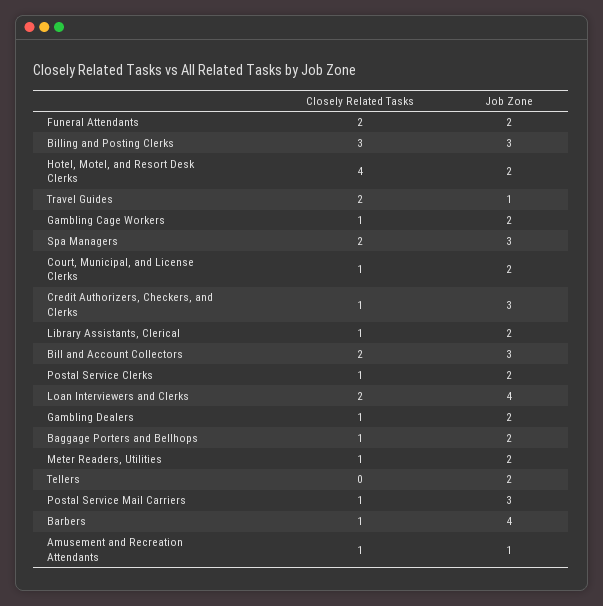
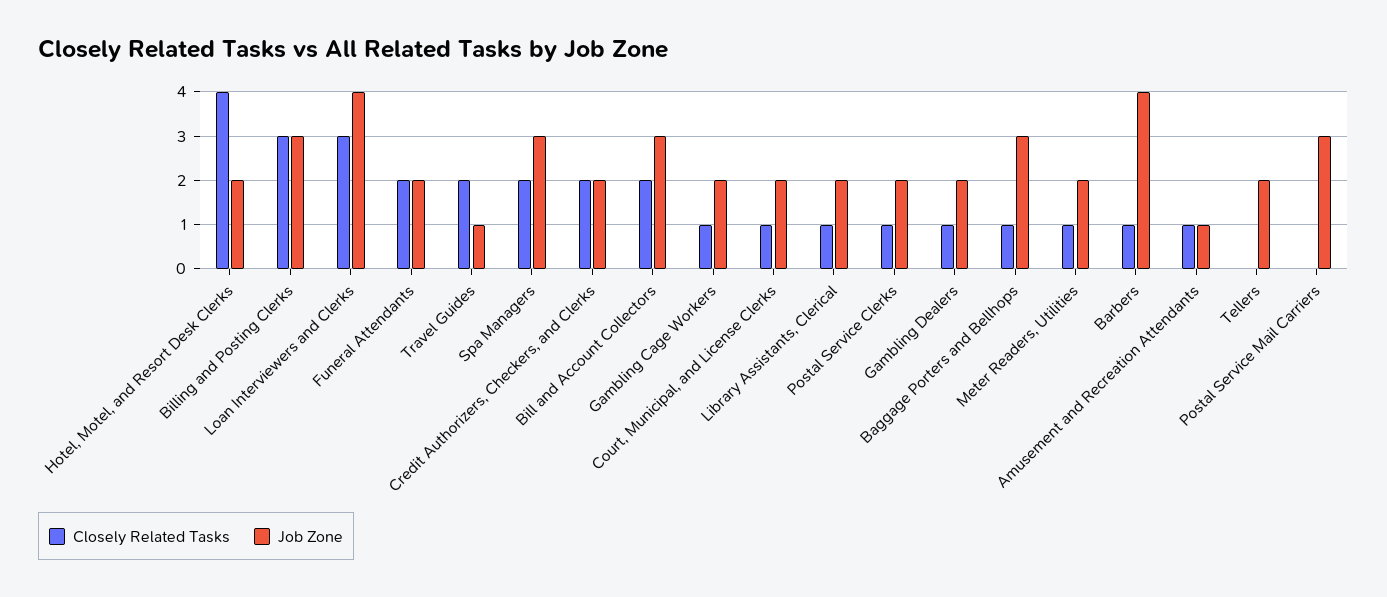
Closely Related Tasks, Credit Authorizers, Checkers, and Clerks: 1 -> 2
Job Zone, Credit Authorizers, Checkers, and Clerks: 3 -> 2
Closely Related Tasks, Loan Interviewers and Clerks: 2 -> 3
Job Zone, Baggage Porters and Bellhops: 2 -> 3
Closely Related Tasks, Postal Service Mail Carriers: 1 -> 0

